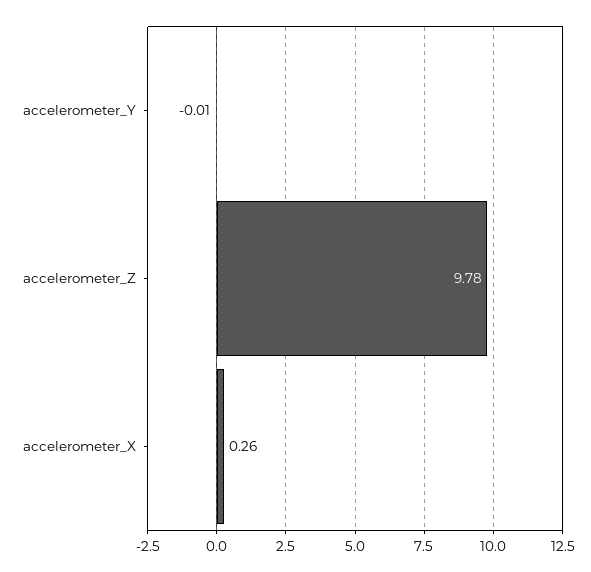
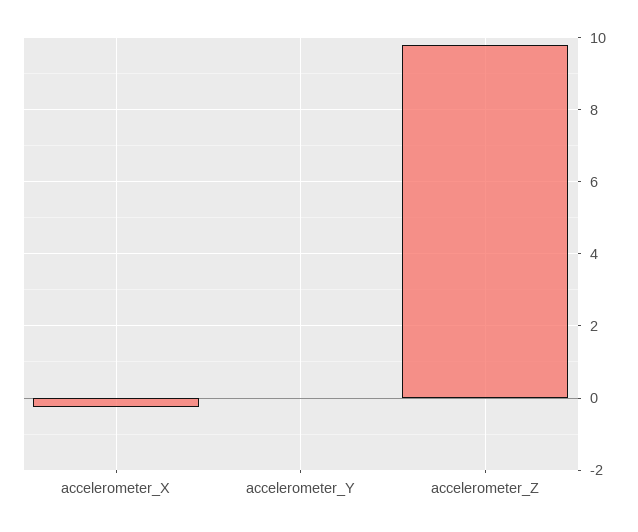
accelerometer_X: 0.26 -> -0.2

